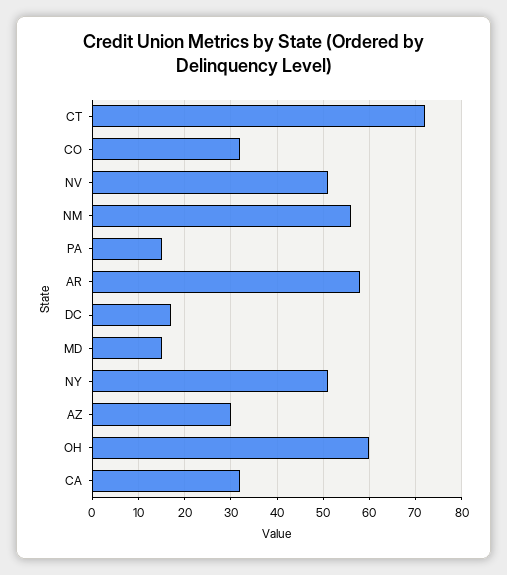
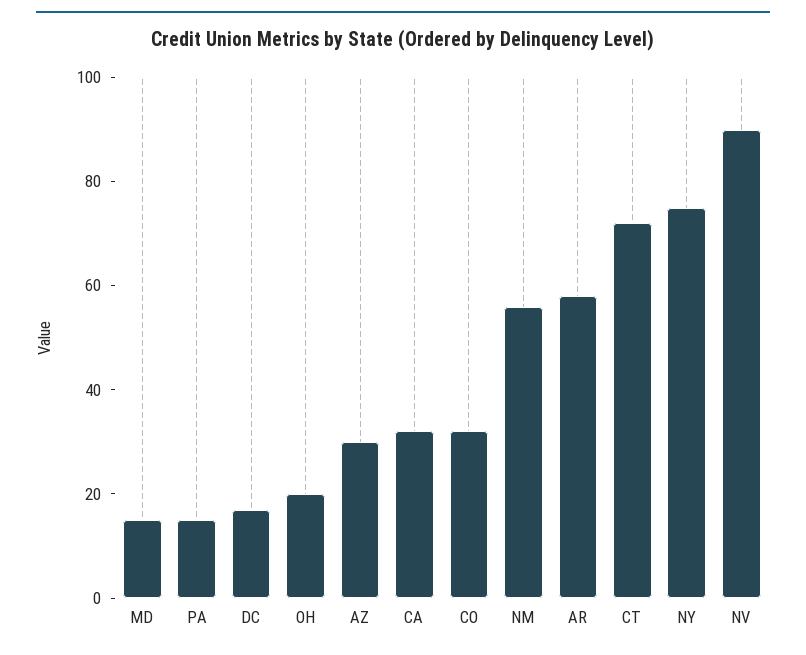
NV: 50 -> 90
NY: 50 -> 75
OH: 60 -> 20

